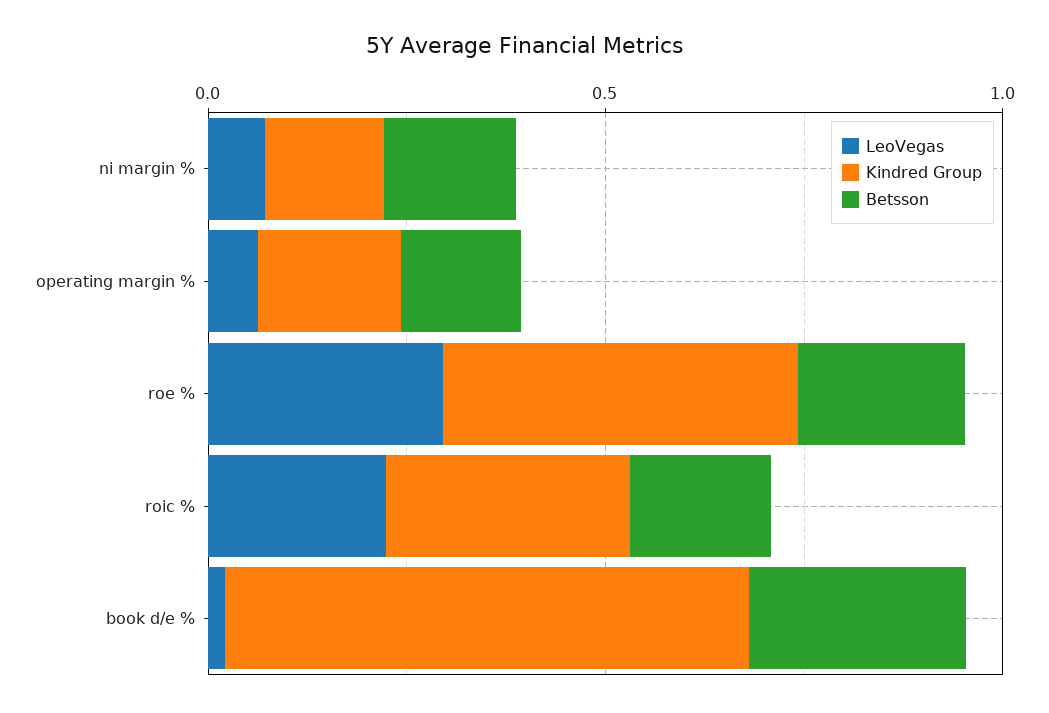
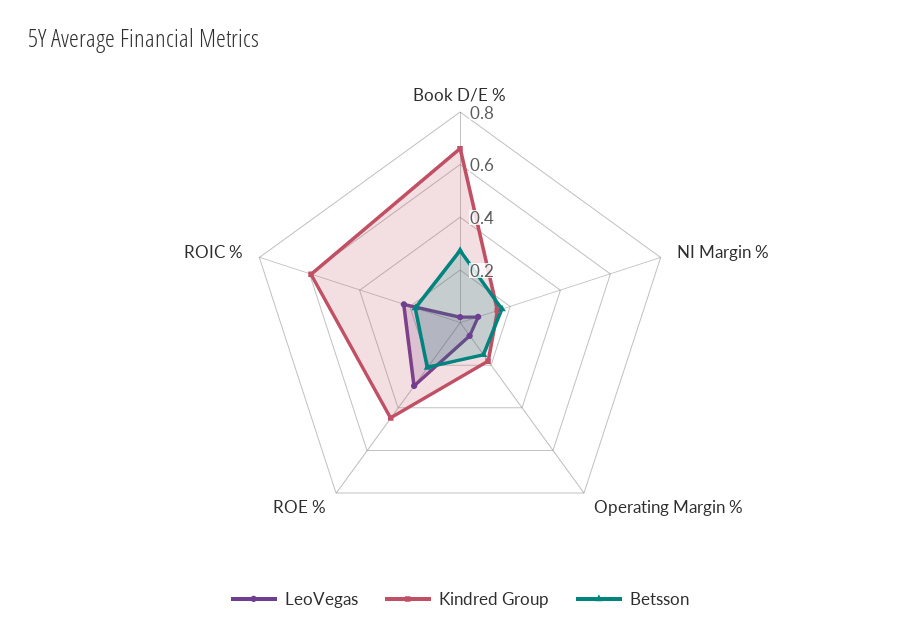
Kindred Group, roic %: 0.3 -> 0.6

